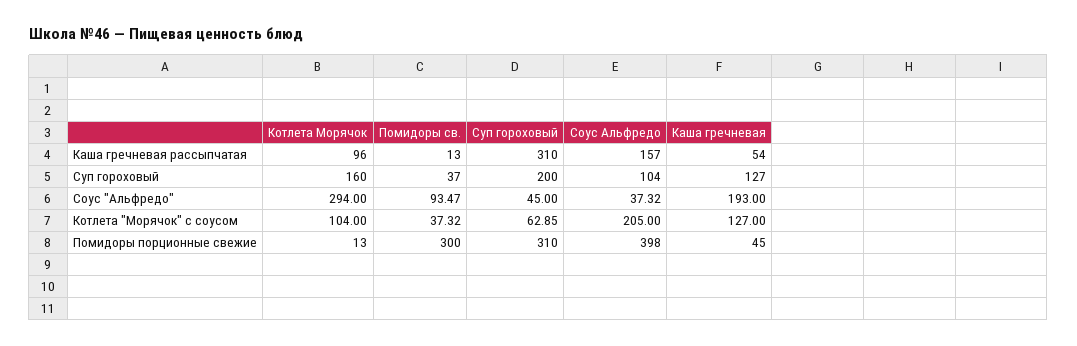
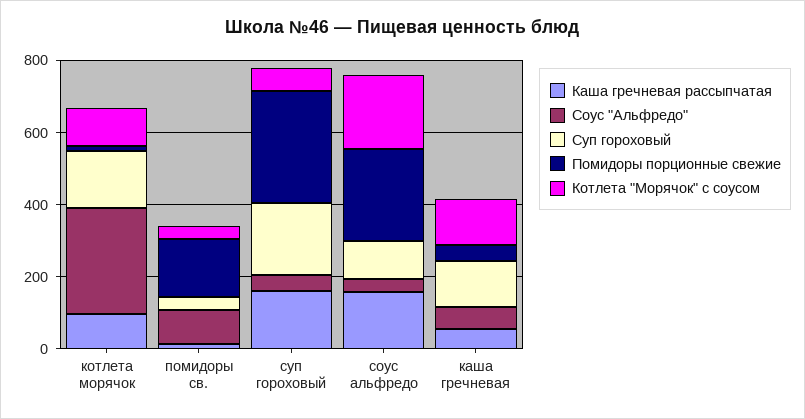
Каша гречневая рассыпчатая, Суп гороховый: 310 -> 150
Соус "Альфредо", Каша гречневая: 193 -> 50
Помидоры порционные свежие, Помидоры св.: 300 -> 150
Помидоры порционные свежие, Соус Альфредо: 398 -> 250

